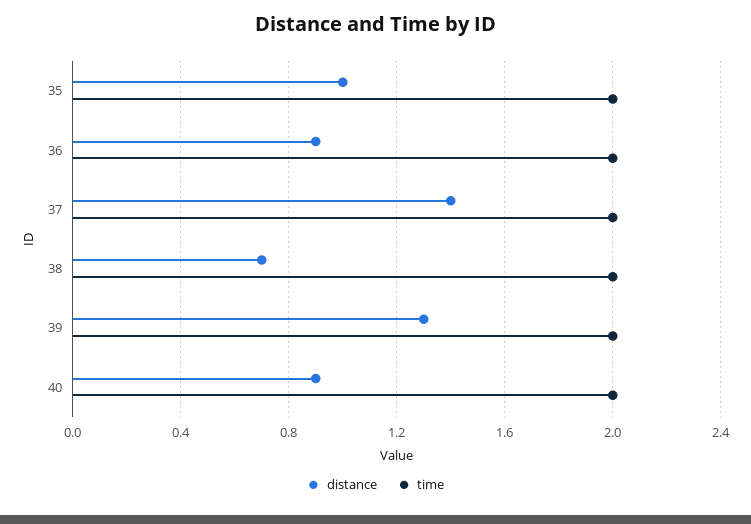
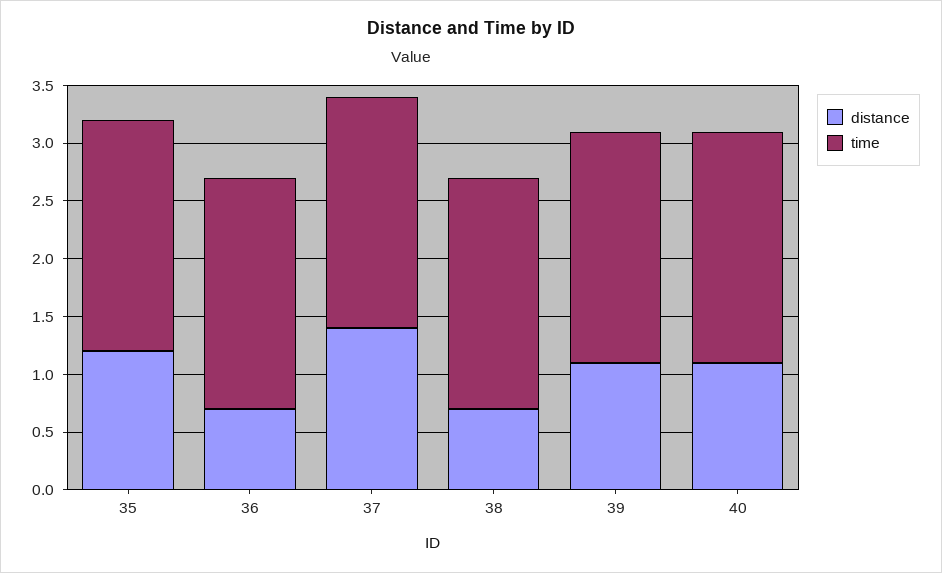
distance, 35: 1 -> 1.2
distance, 36: 0.9 -> 0.7
distance, 39: 1.3 -> 1.1
distance, 40: 0.9 -> 1.1

